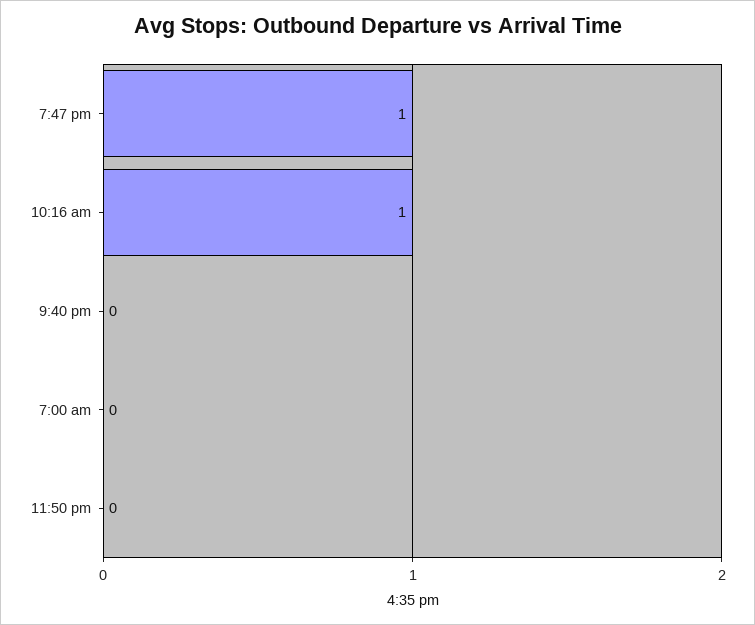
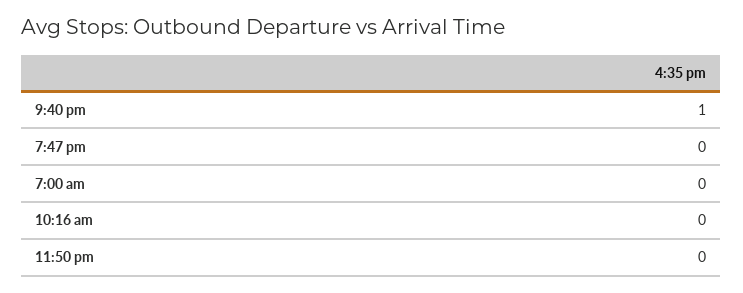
7:47 pm: 1 -> 0
10:16 am: 1 -> 0
9:40 pm: 0 -> 1

